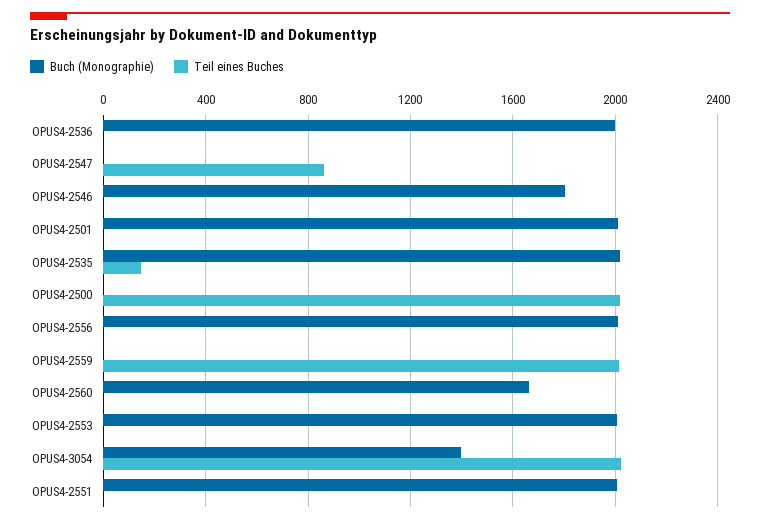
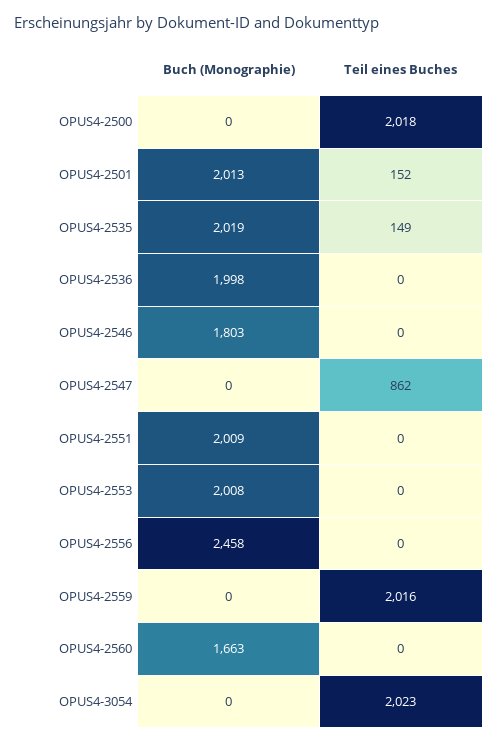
Teil eines Buches, OPUS4-2501: 0 -> 152
Buch (Monographie), OPUS4-2556: 2000 -> 2458
Buch (Monographie), OPUS4-3054: 1400 -> 0

